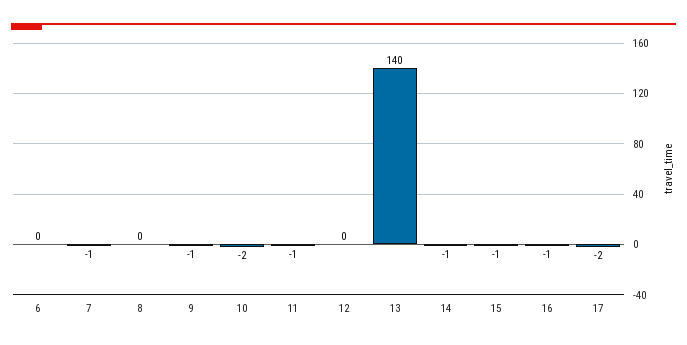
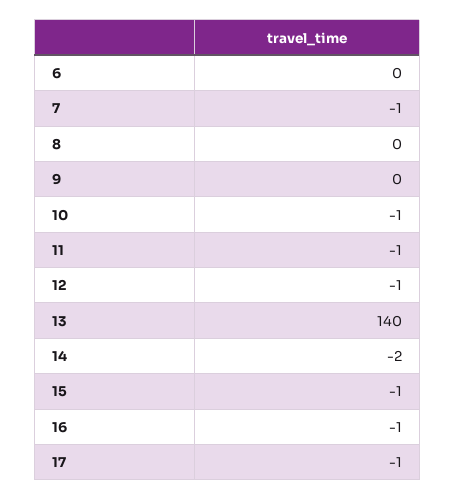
9: -1 -> 0
10: -2 -> -1
12: 0 -> -1
14: -1 -> -2
17: -2 -> -1

